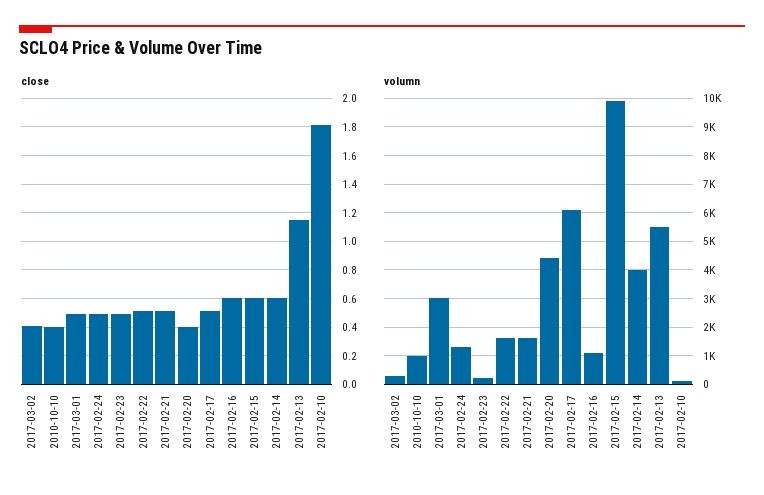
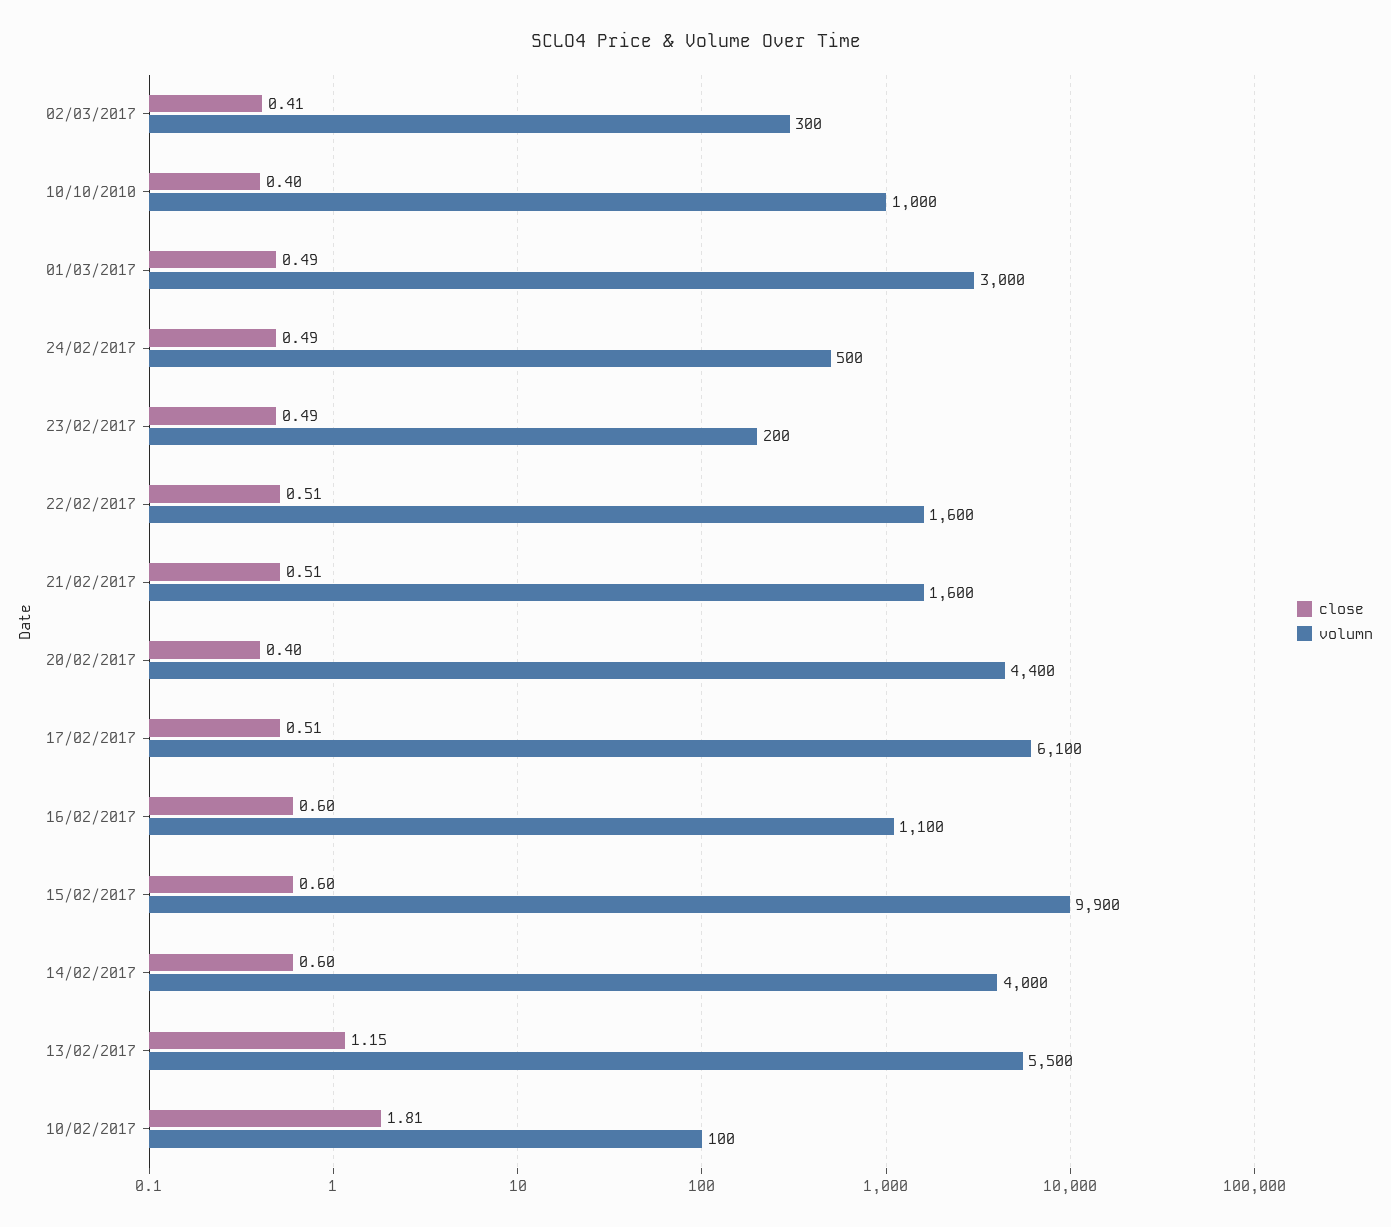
volumn, 2017-02-24: 1250 -> 500

